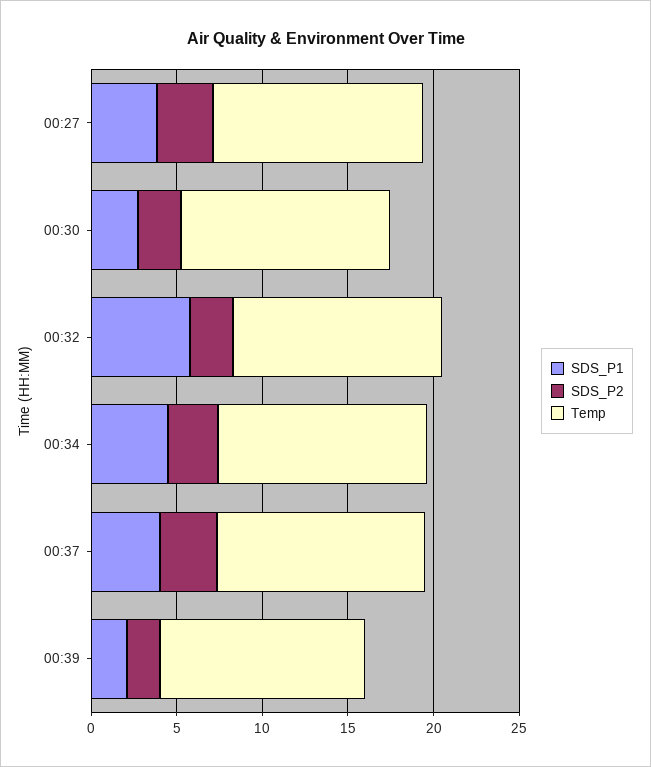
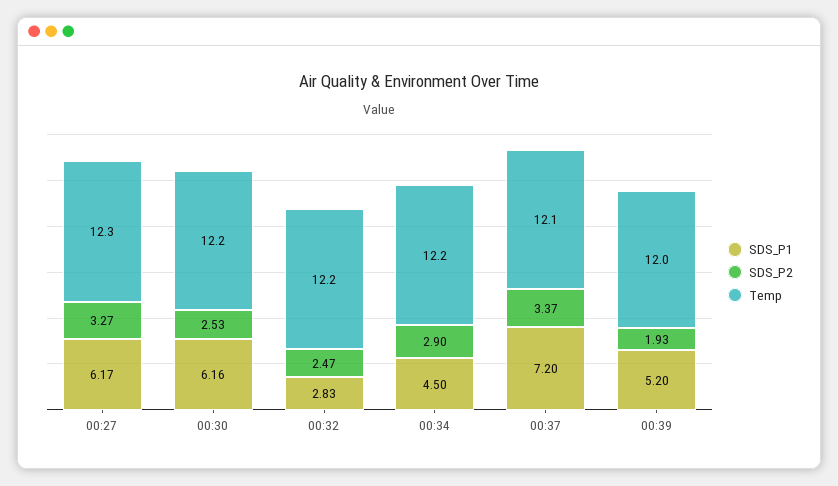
SDS_P1, 00:27: 4 -> 6.17
SDS_P1, 00:30: 3 -> 6.16
SDS_P1, 00:32: 6 -> 2.83
SDS_P1, 00:37: 4 -> 7.2
SDS_P1, 00:39: 2 -> 5.2

